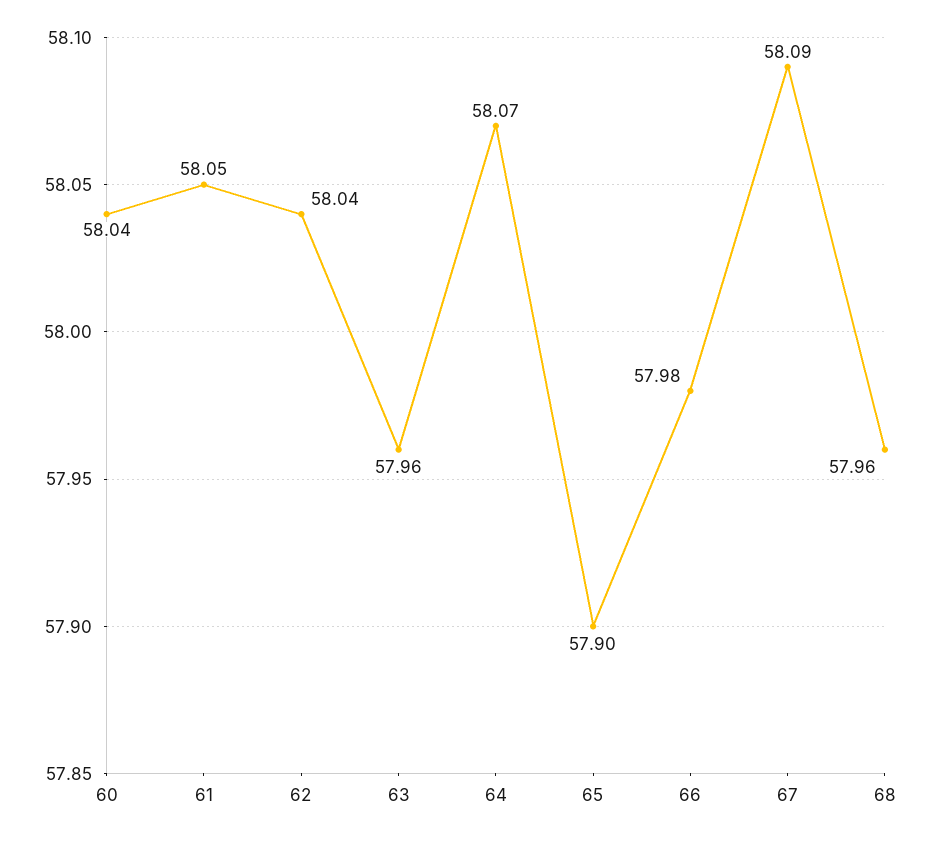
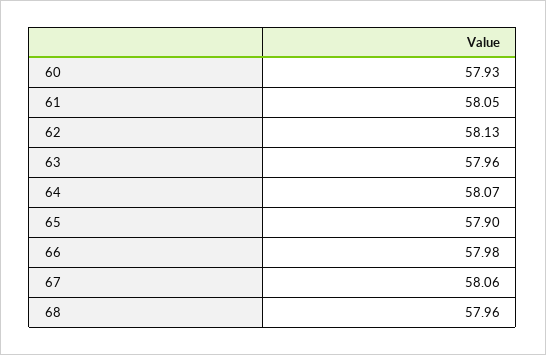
60: 58.04 -> 57.93
62: 58.04 -> 58.13
67: 58.09 -> 58.06

